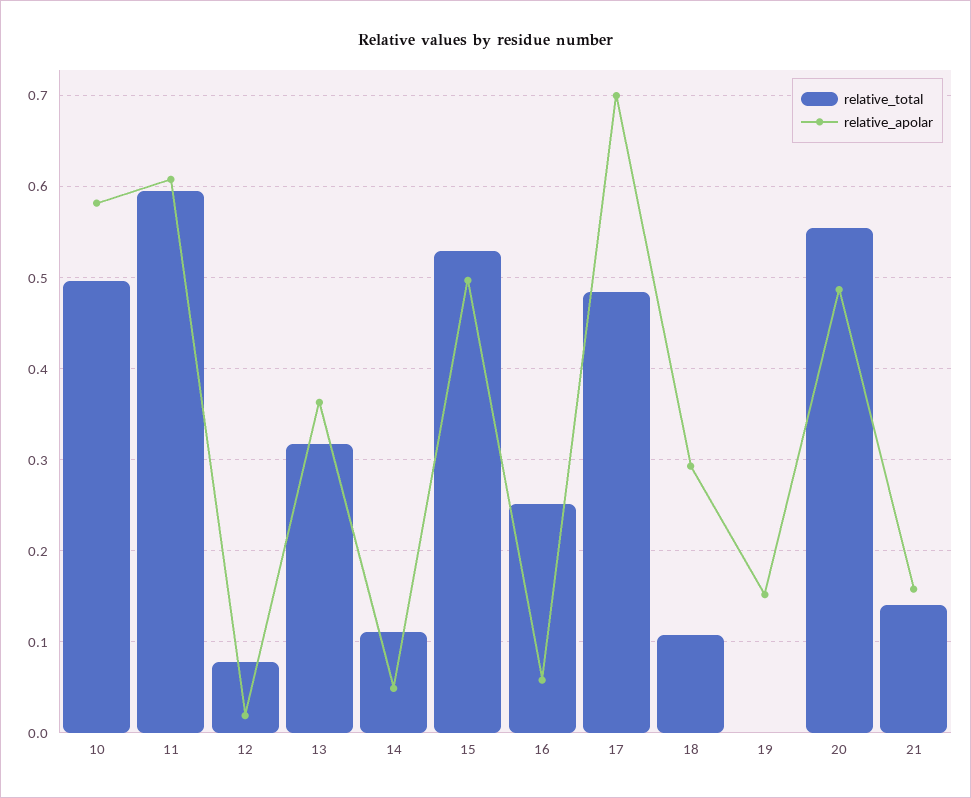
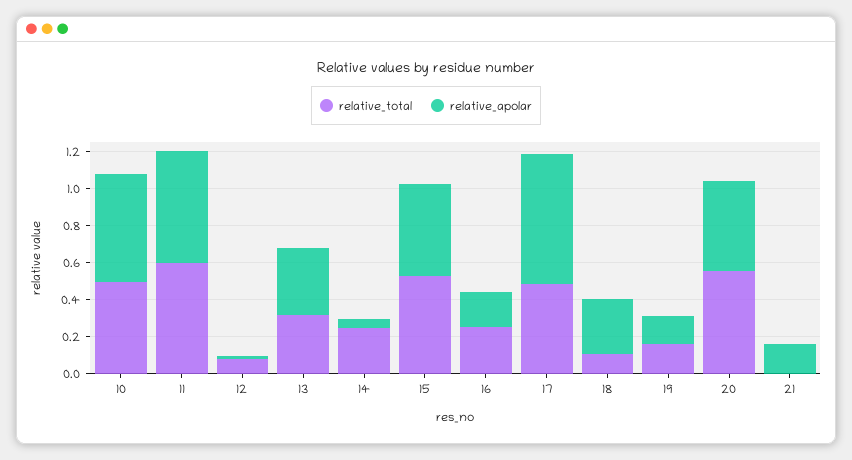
relative_total, 14: 0.11 -> 0.25
relative_apolar, 16: 0.06 -> 0.2
relative_total, 19: 0 -> 0.15
relative_total, 21: 0.14 -> 0

